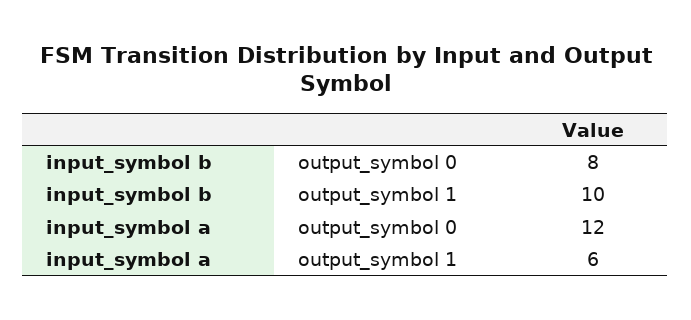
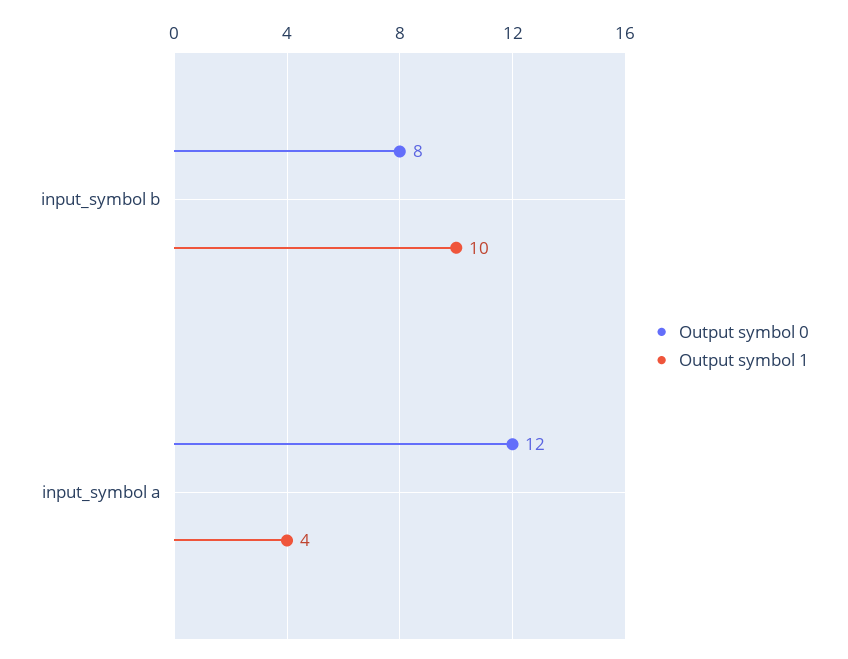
output_symbol 1, input_symbol a: 6 -> 4

